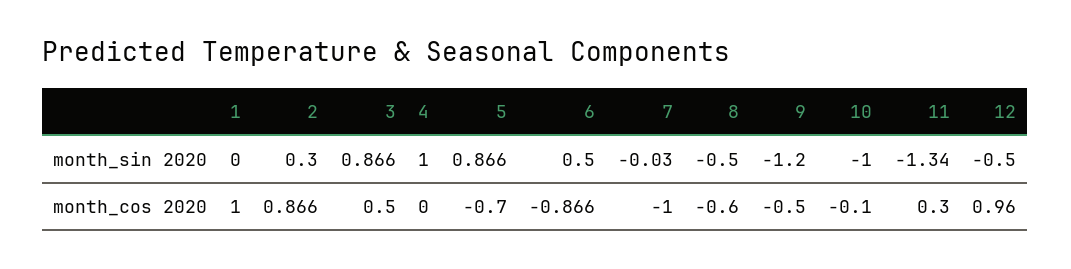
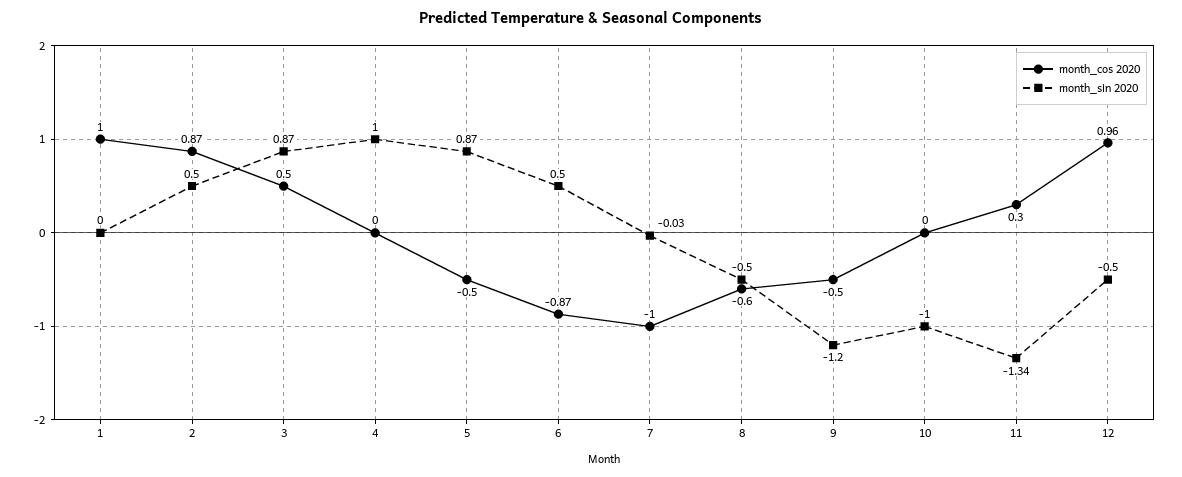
month_sin 2020, 2: 0.3 -> 0.5
month_cos 2020, 5: -0.7 -> -0.5
month_cos 2020, 10: -0.1 -> 0

